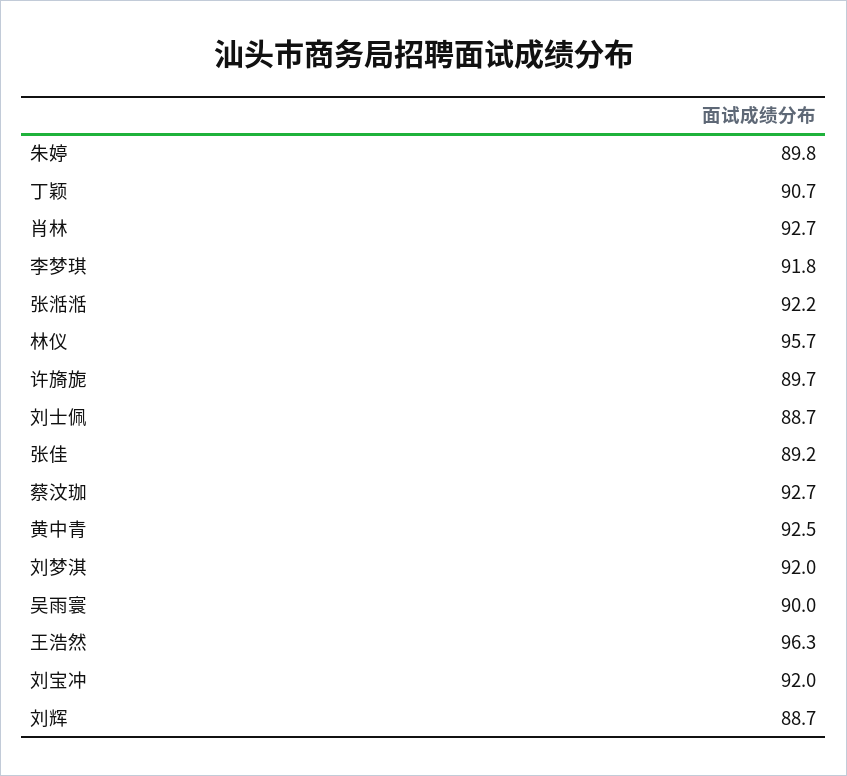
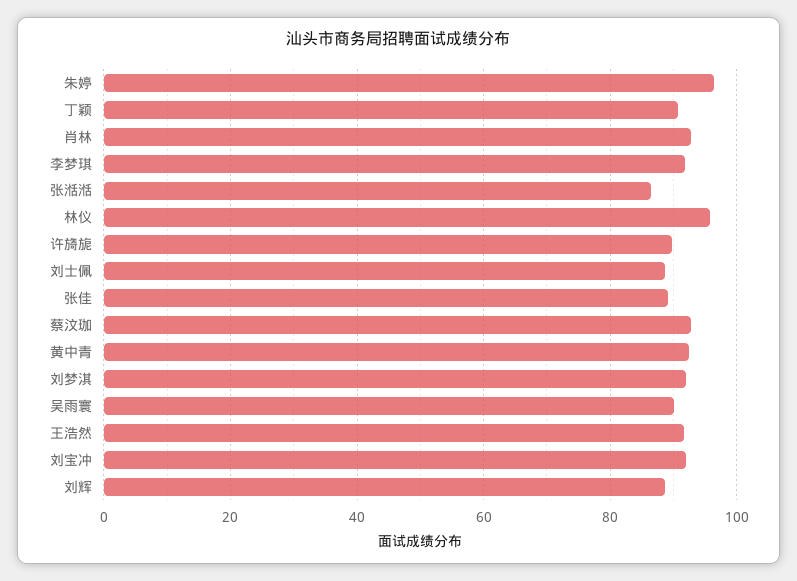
朱婷: 89.8 -> 96
张湉湉: 92.2 -> 86
王浩然: 96.3 -> 92

